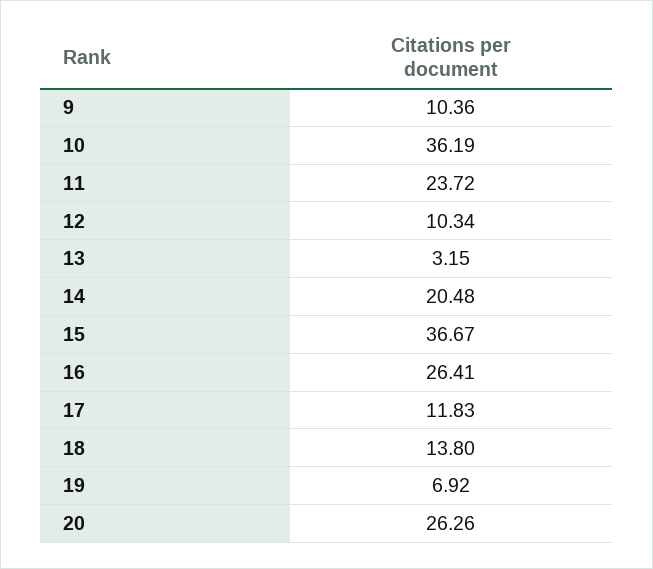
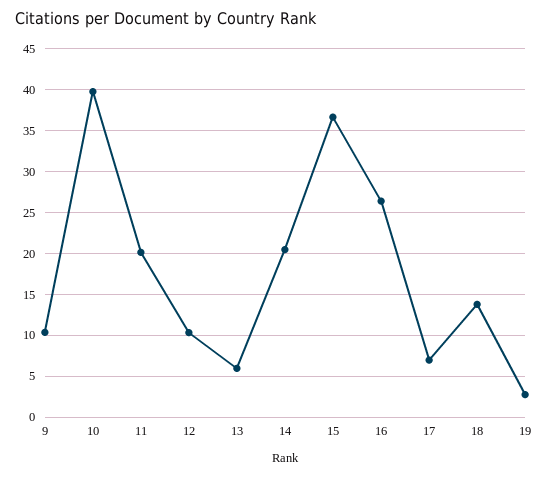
10: 36.19 -> 40
11: 23.72 -> 20
13: 3.15 -> 6
17: 11.83 -> 7
19: 6.92 -> 3
20: 26.26 -> none

